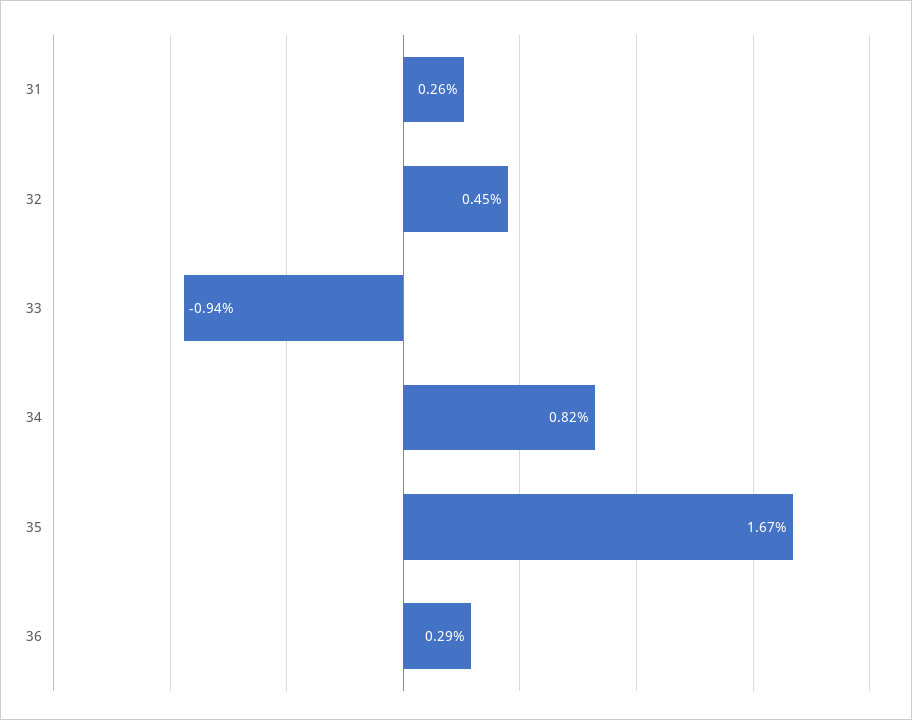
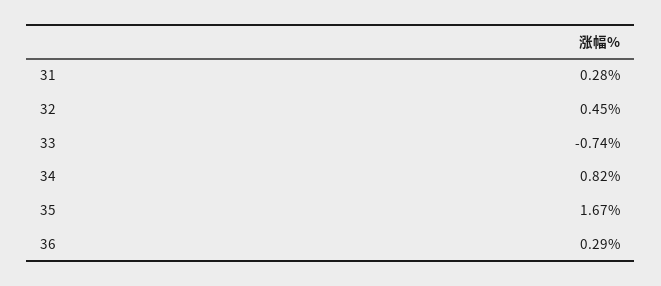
31: 0.26 -> 0.28
33: -0.94 -> -0.74

